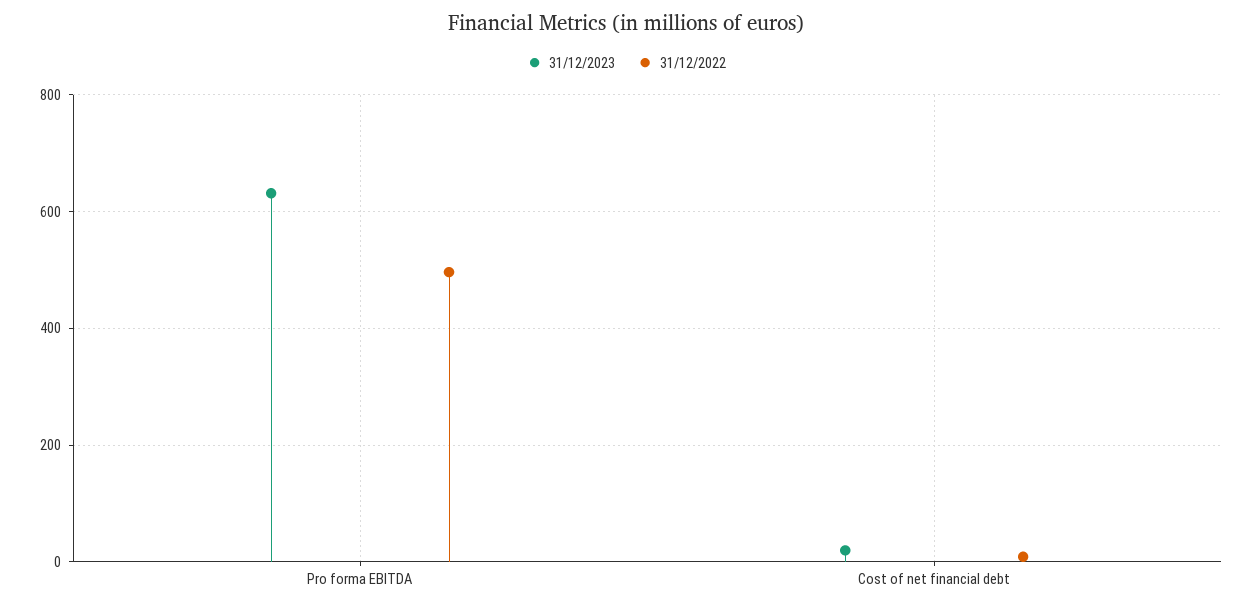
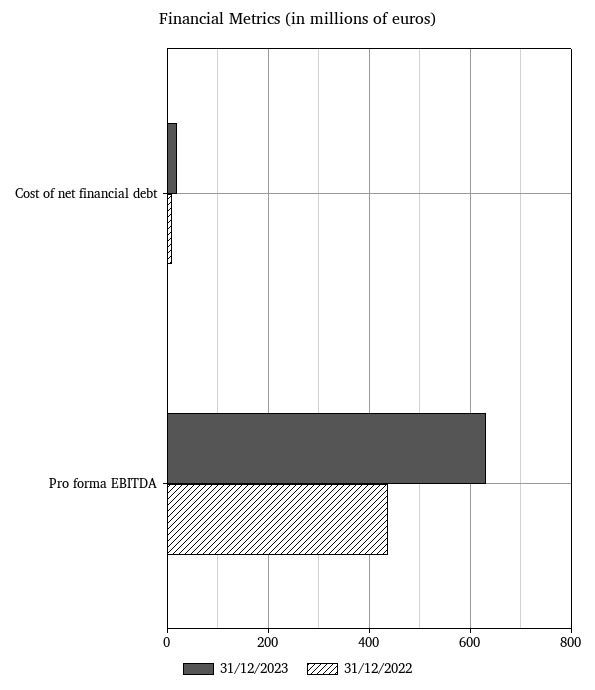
31/12/2022, Pro forma EBITDA: 500 -> 440

